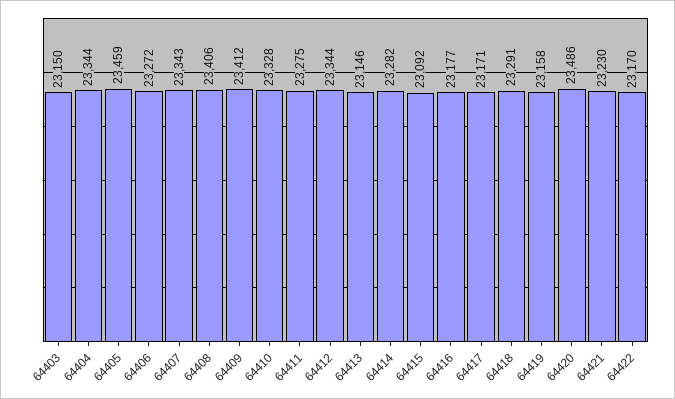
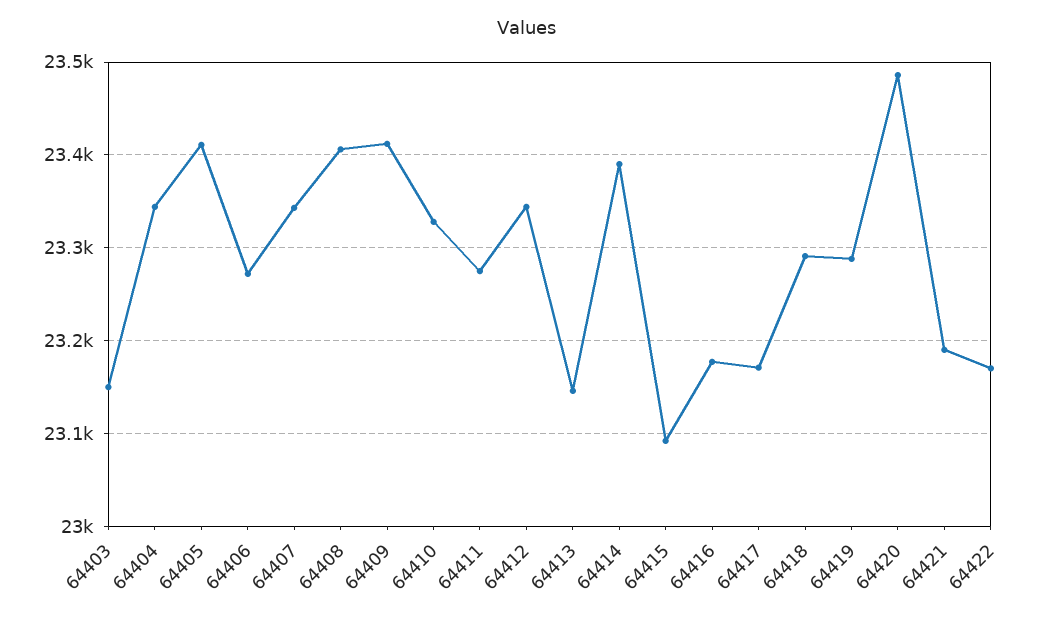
64405: 23459 -> 23410
64414: 23282 -> 23390
64419: 23158 -> 23290
64421: 23230 -> 23190

